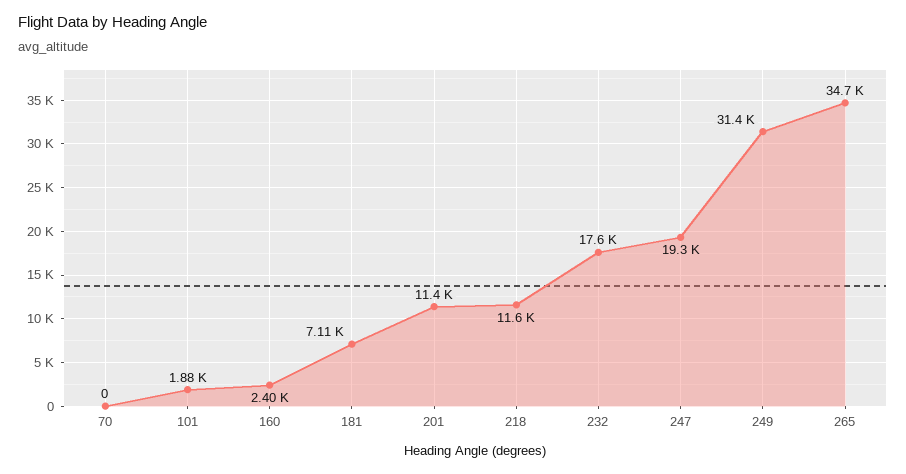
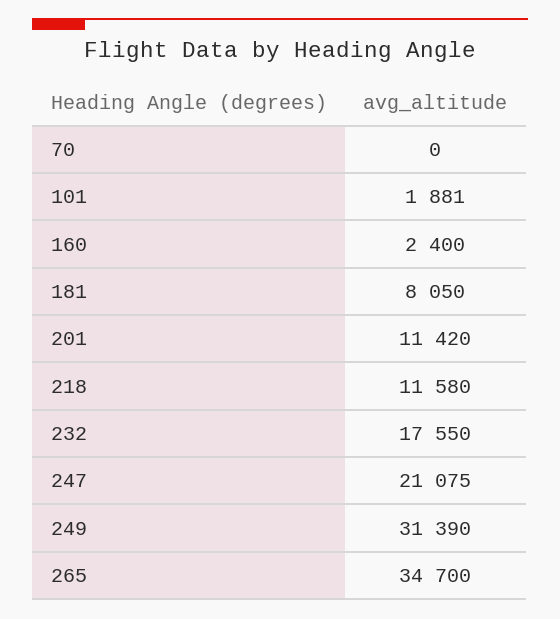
181: 7110 -> 8050
247: 19300 -> 21075

